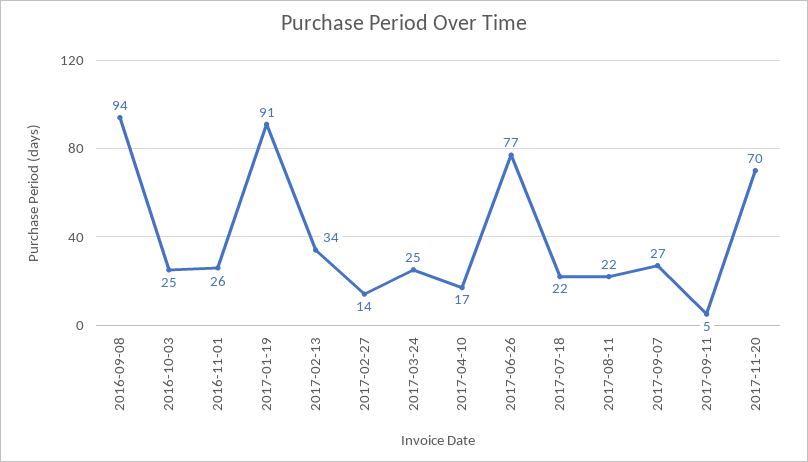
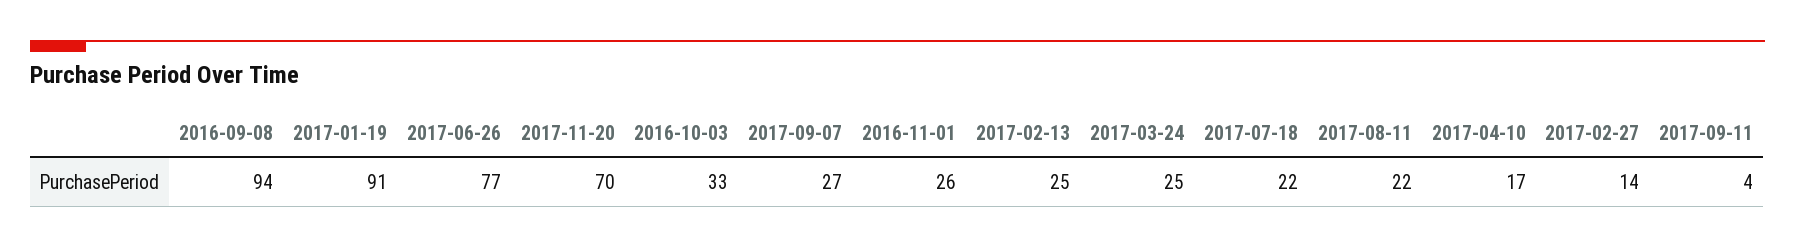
2016-10-03: 25 -> 33
2017-02-13: 34 -> 25
2017-09-11: 5 -> 4

